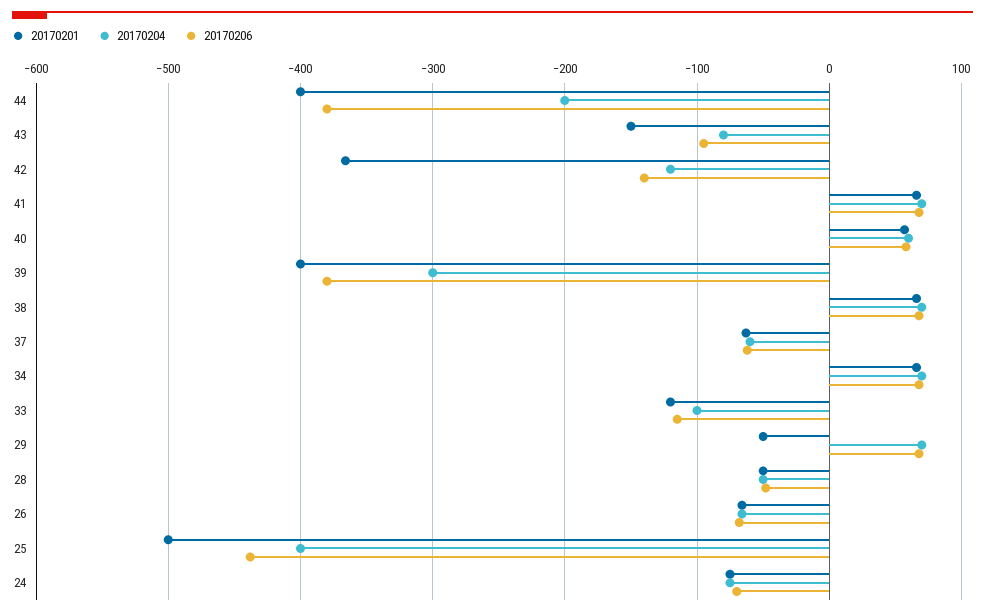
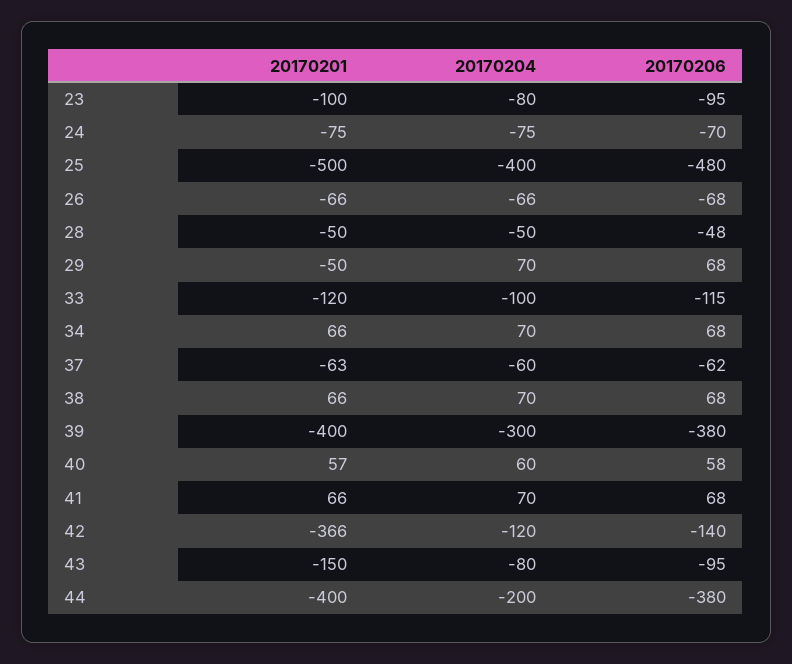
20170206, 25: -440 -> -480
20170201, 23: none -> -100
20170204, 23: none -> -80
20170206, 23: none -> -95

